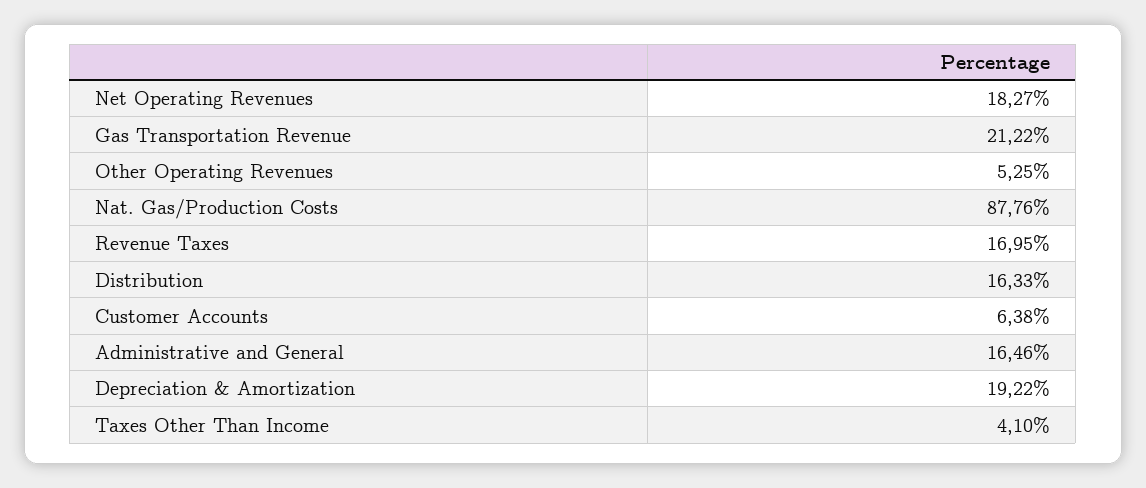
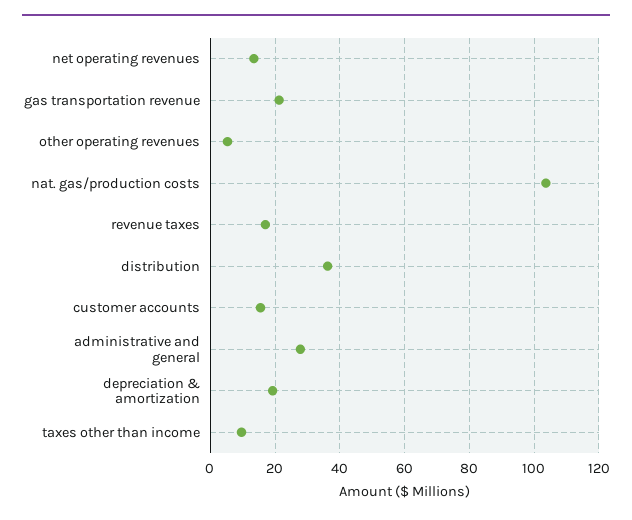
Net Operating Revenues: 18.27 -> 14
Nat. Gas/Production Costs: 87.76 -> 104
Distribution: 16.33 -> 36
Customer Accounts: 6.38 -> 16
Administrative and General: 16.46 -> 28
Taxes Other Than Income: 4.1 -> 10

